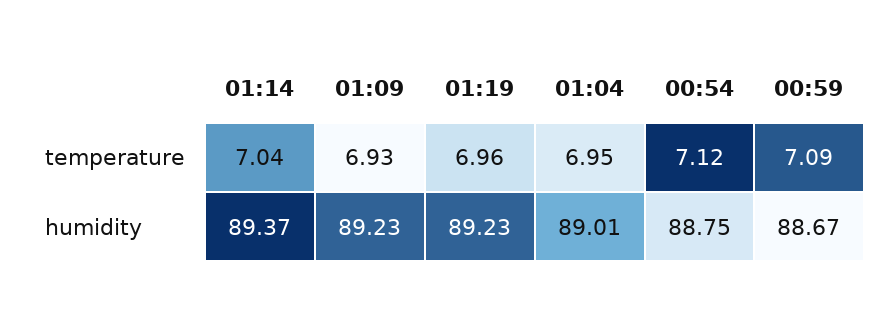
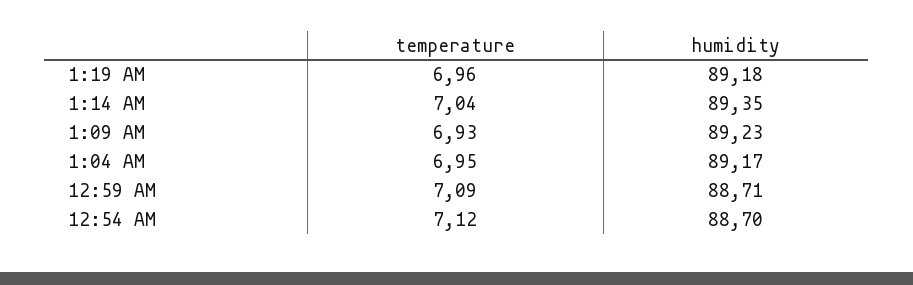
01:14, humidity: 89.37 -> 89.35
01:19, humidity: 89.23 -> 89.18
01:04, humidity: 89.01 -> 89.17
00:54, humidity: 88.75 -> 88.7
00:59, humidity: 88.67 -> 88.71

